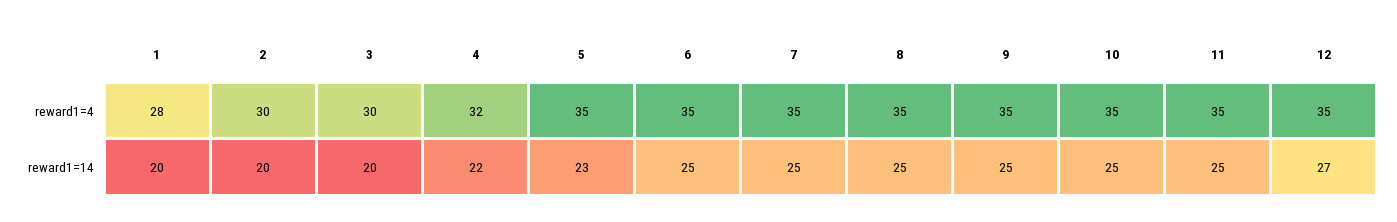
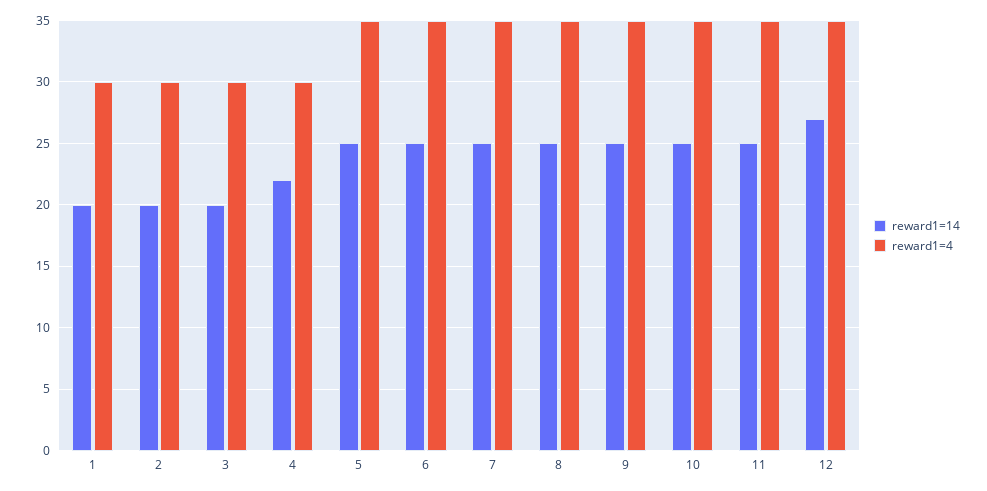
reward1=4, 1: 28 -> 30
reward1=4, 4: 32 -> 30
reward1=14, 5: 23 -> 25

